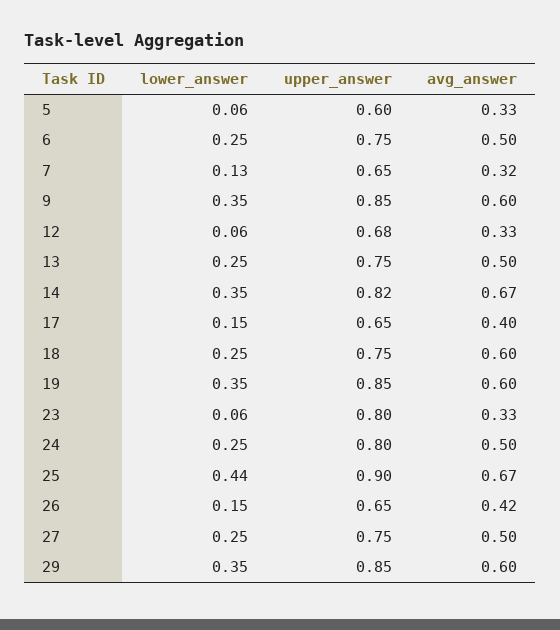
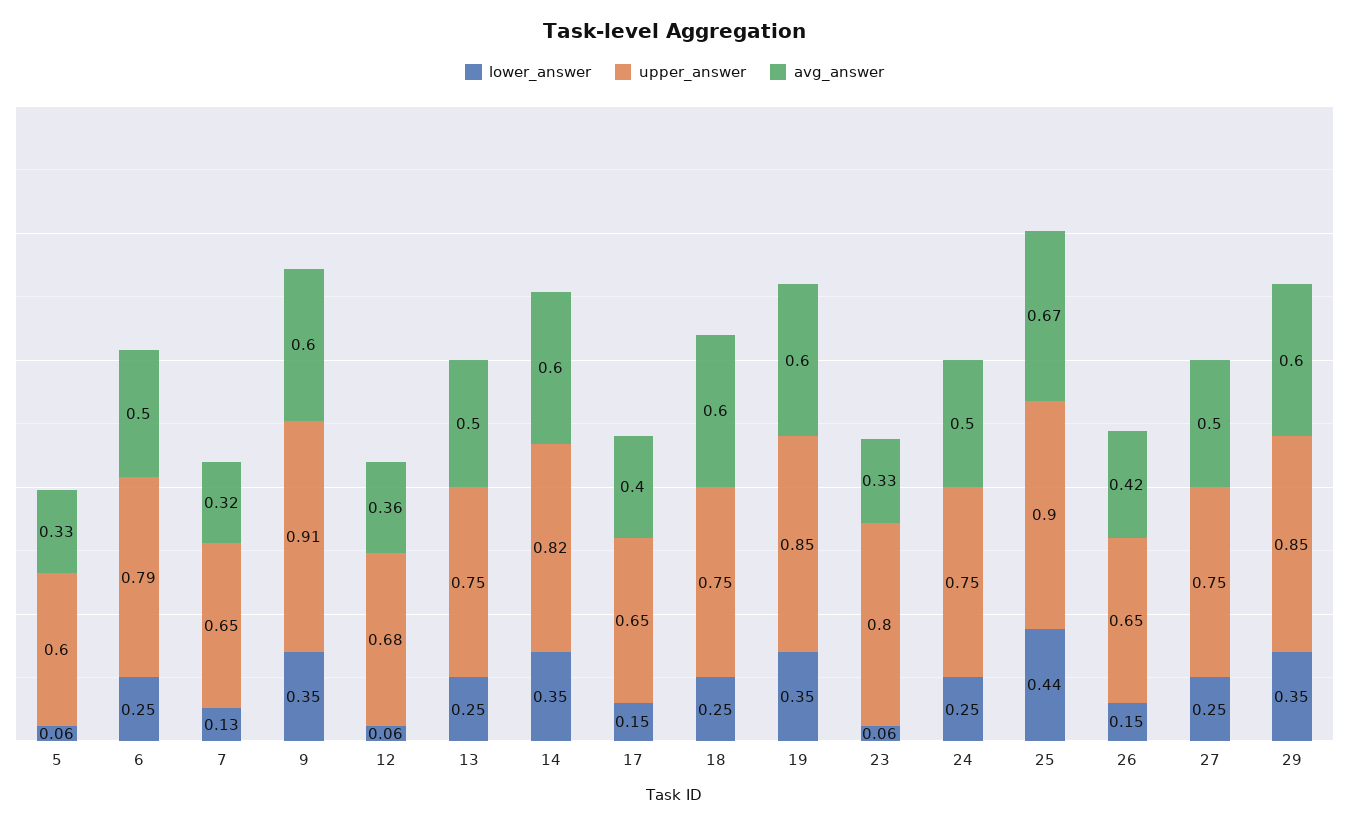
upper_answer, 6: 0.75 -> 0.79
upper_answer, 9: 0.85 -> 0.91
avg_answer, 12: 0.33 -> 0.36
avg_answer, 14: 0.67 -> 0.6
upper_answer, 24: 0.8 -> 0.75

